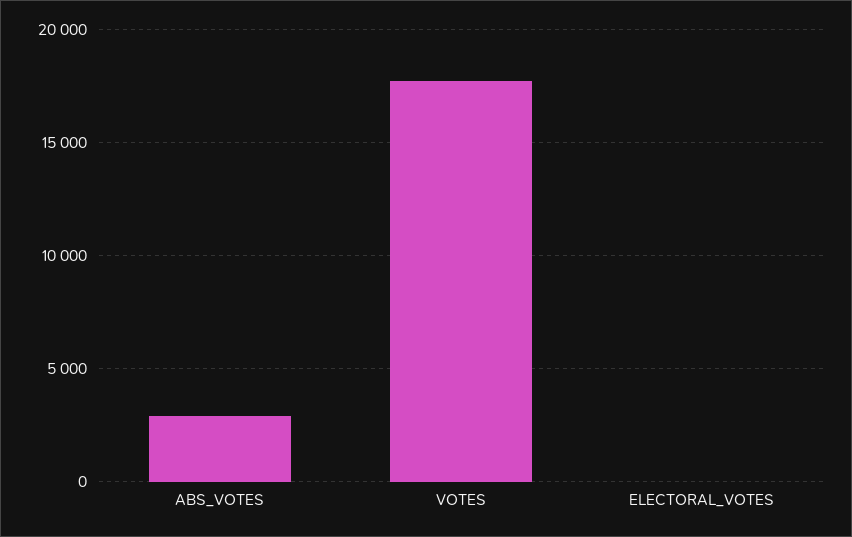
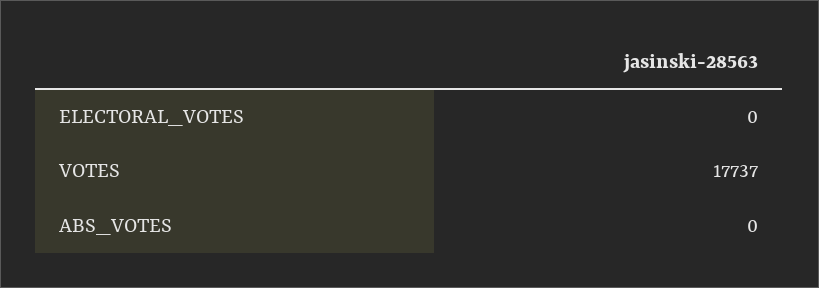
ABS_VOTES: 3000 -> 0

